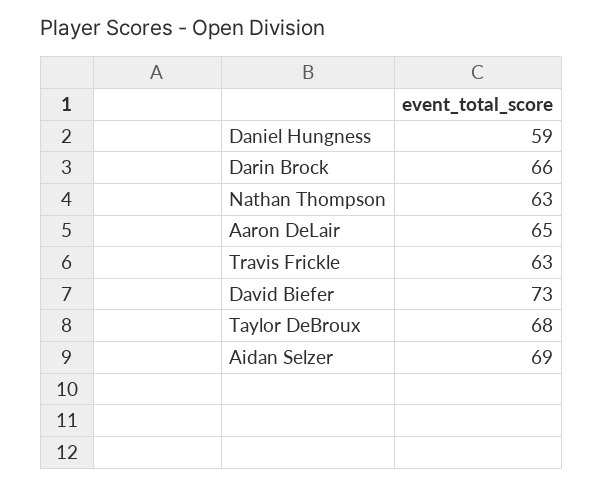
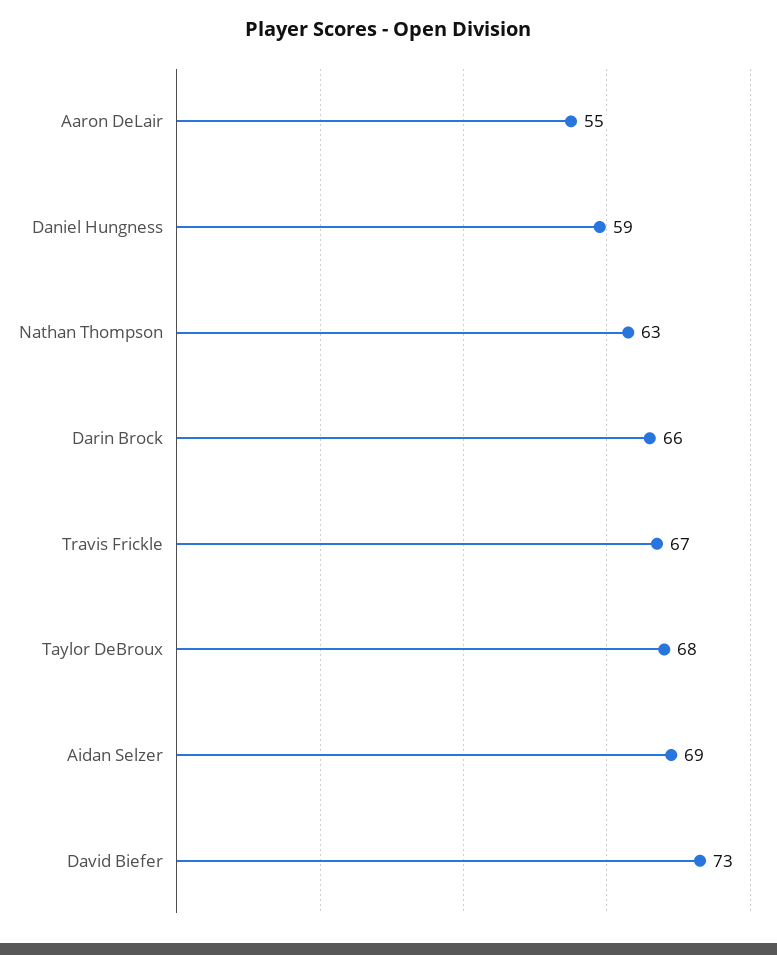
Aaron DeLair: 65 -> 55
Travis Frickle: 63 -> 67

